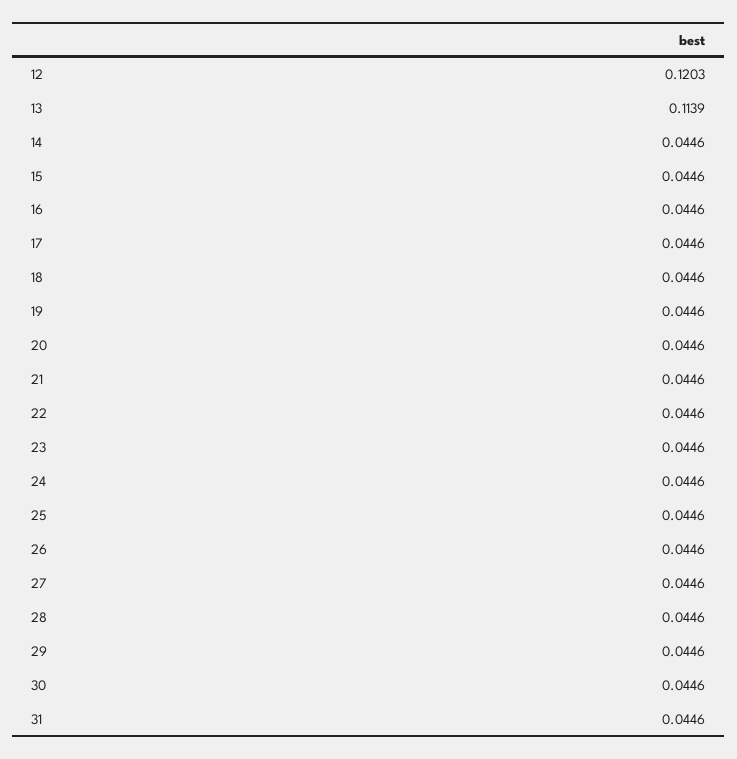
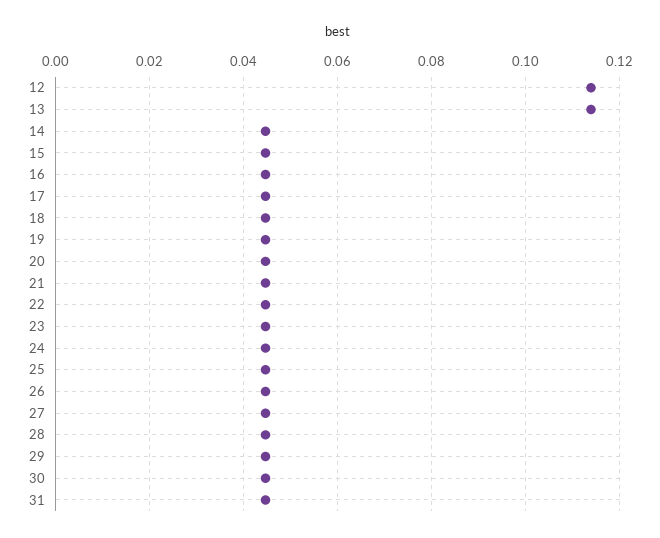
12: 0.1203 -> 0.114

